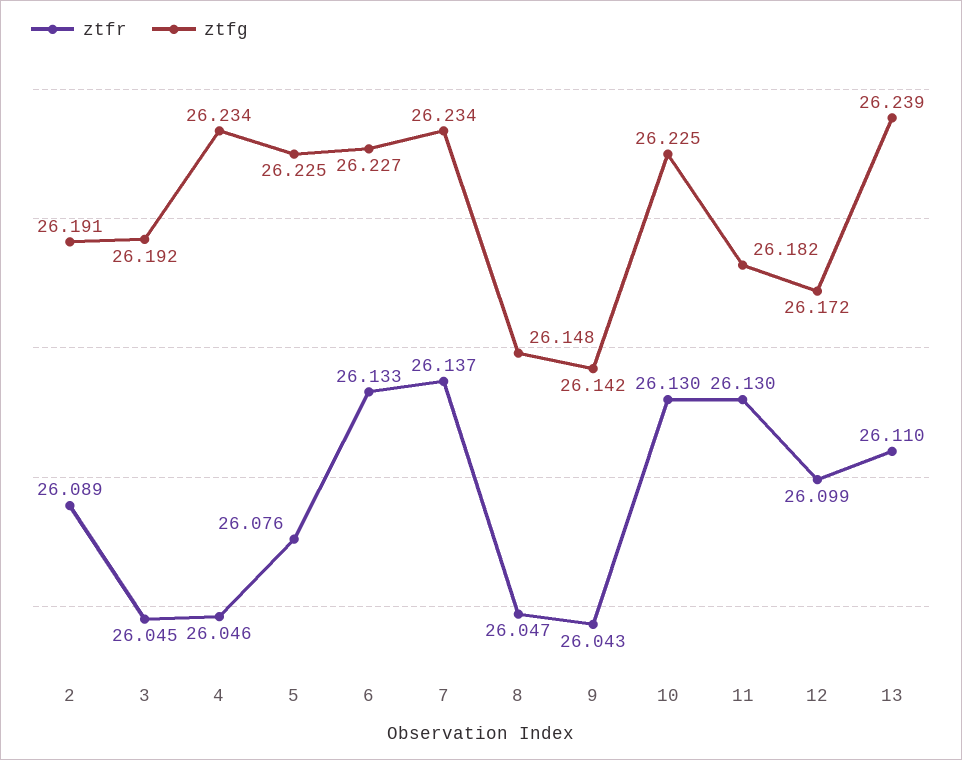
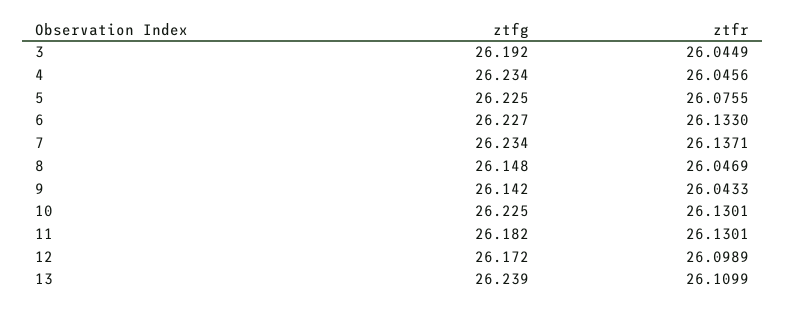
ztfr, 2: 26.089 -> none
ztfg, 2: 26.191 -> none

